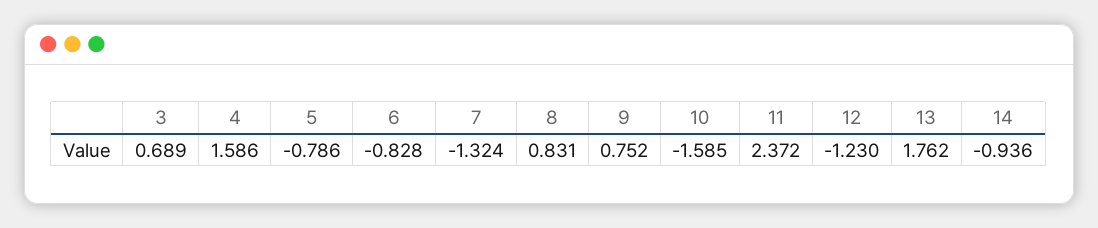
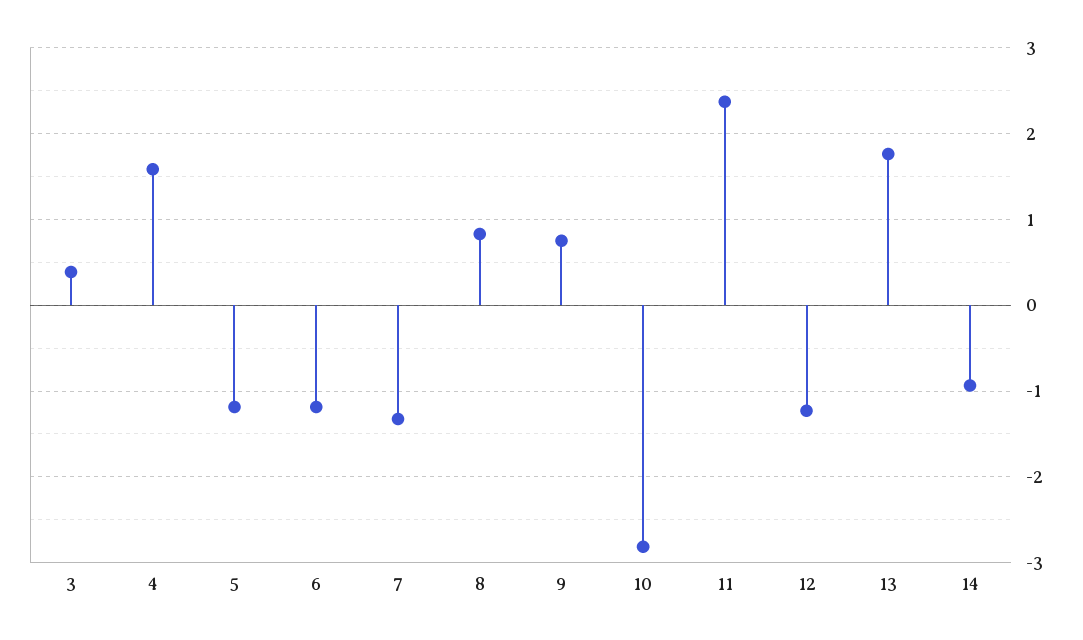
3: 0.689 -> 0.4
5: -0.786 -> -1.2
6: -0.828 -> -1.2
10: -1.585 -> -2.8

